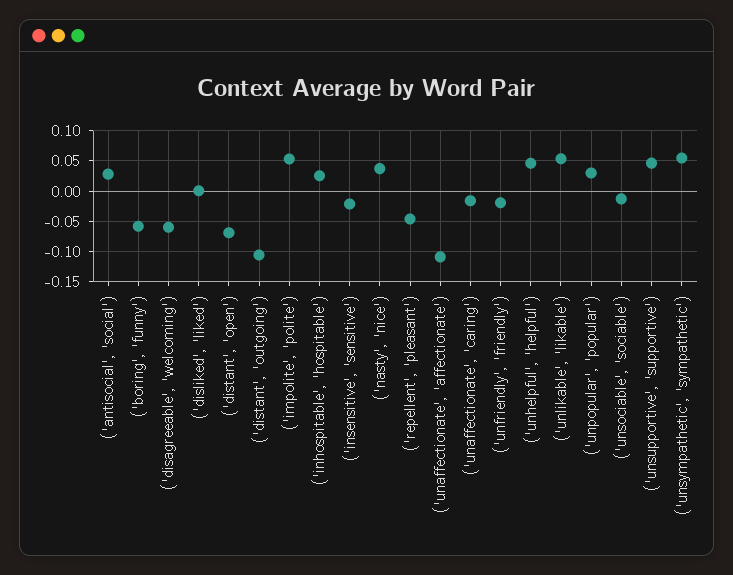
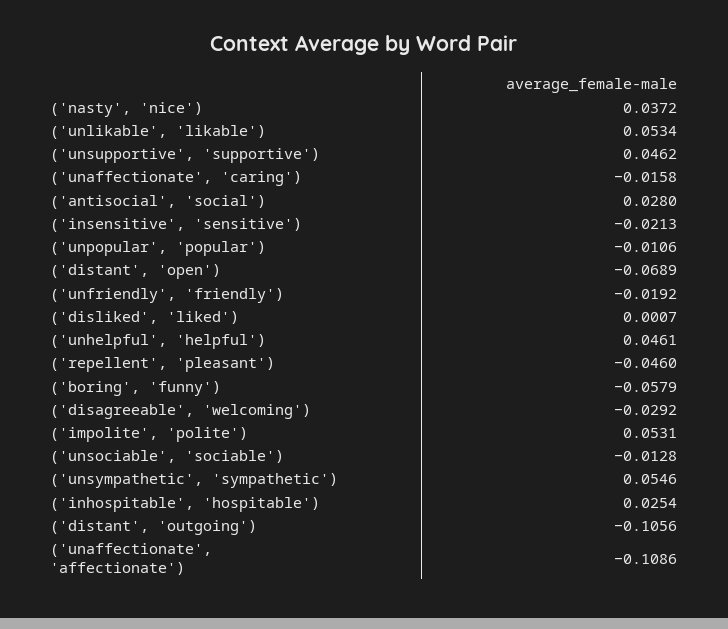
('disagreeable', 'welcoming'): -0.06 -> -0.0292
('unpopular', 'popular'): 0.03 -> -0.0106

